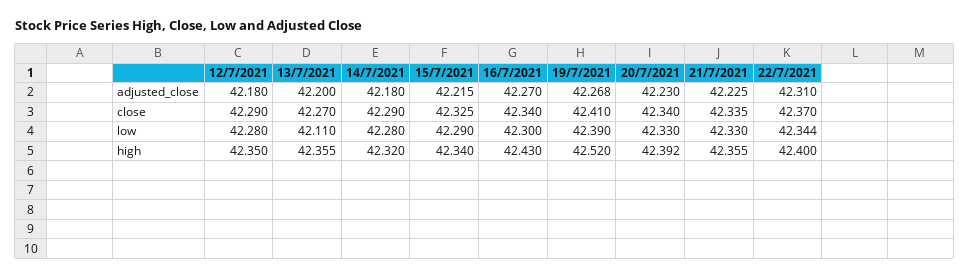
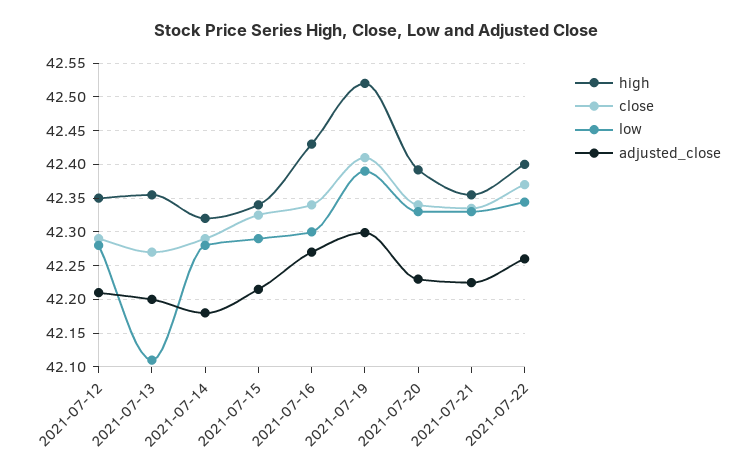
adjusted_close, 12/7/2021: 42.18 -> 42.21
adjusted_close, 19/7/2021: 42.268 -> 42.3
adjusted_close, 22/7/2021: 42.31 -> 42.26

